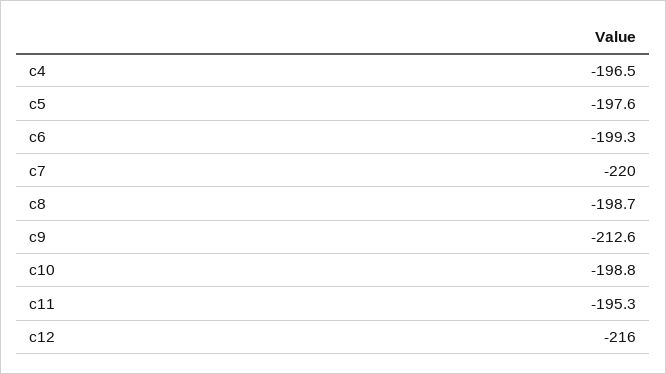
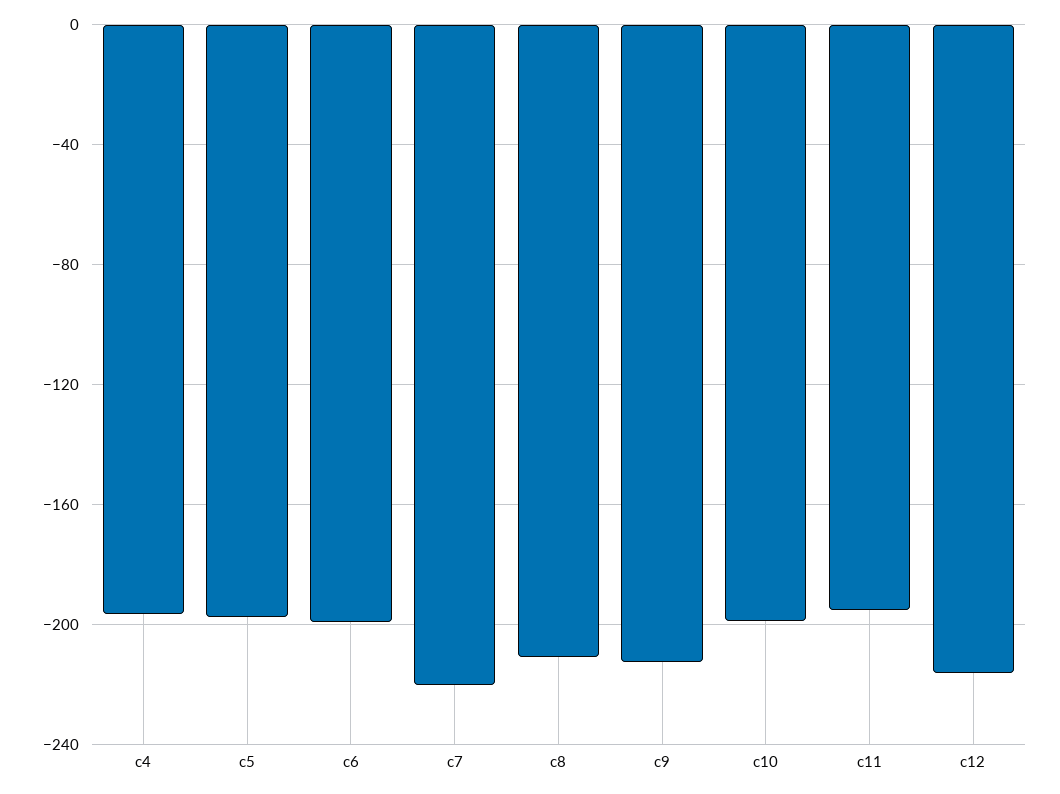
c8: -198.7 -> -210

